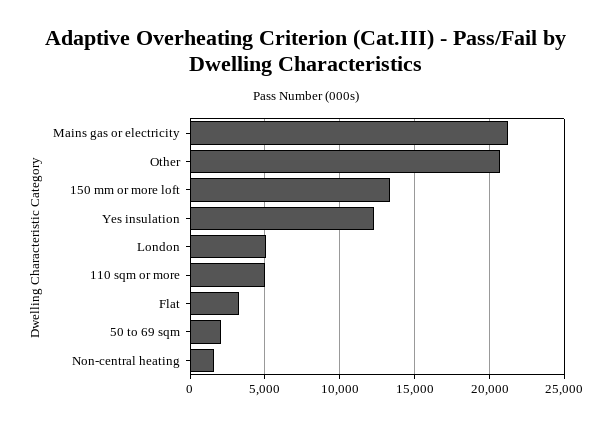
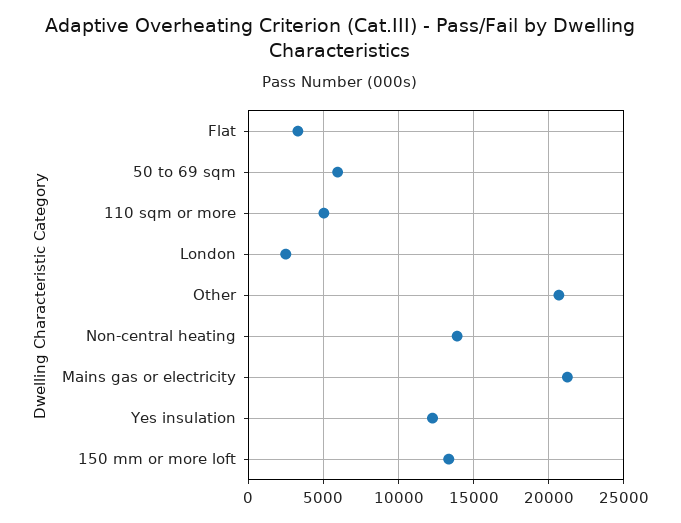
London: 5000 -> 2500
50 to 69 sqm: 2000 -> 6000
Non-central heating: 1500 -> 14000

